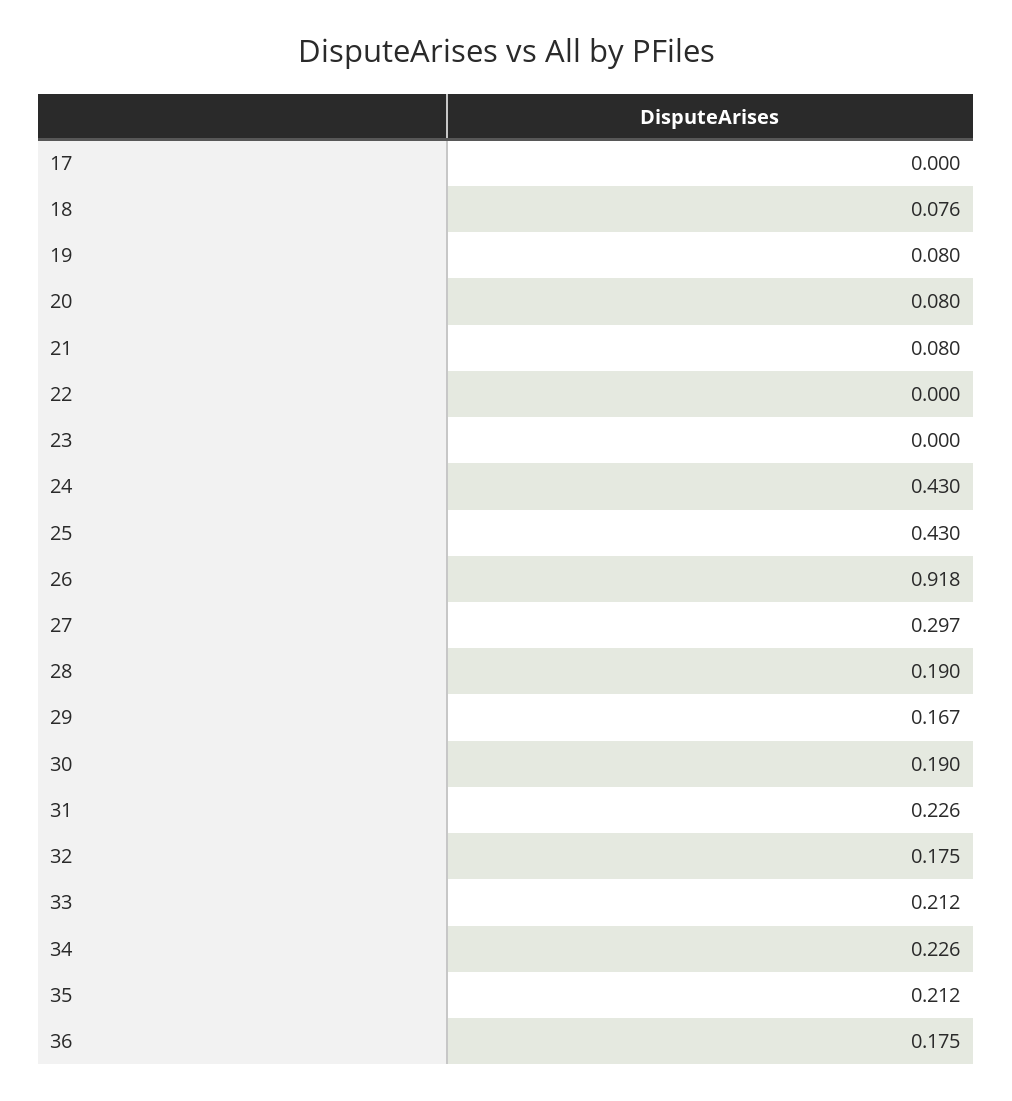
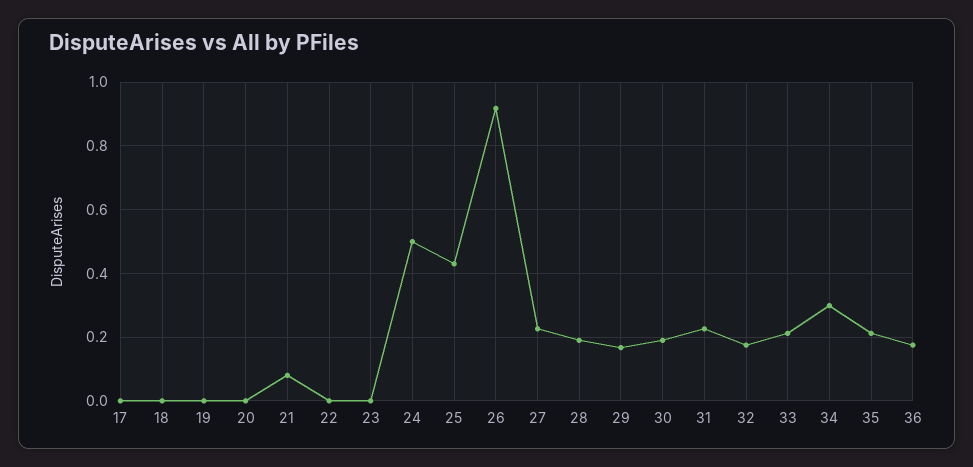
18: 0.076 -> 0
19: 0.08 -> 0
20: 0.08 -> 0
24: 0.43 -> 0.5
27: 0.297 -> 0.22
34: 0.226 -> 0.3

